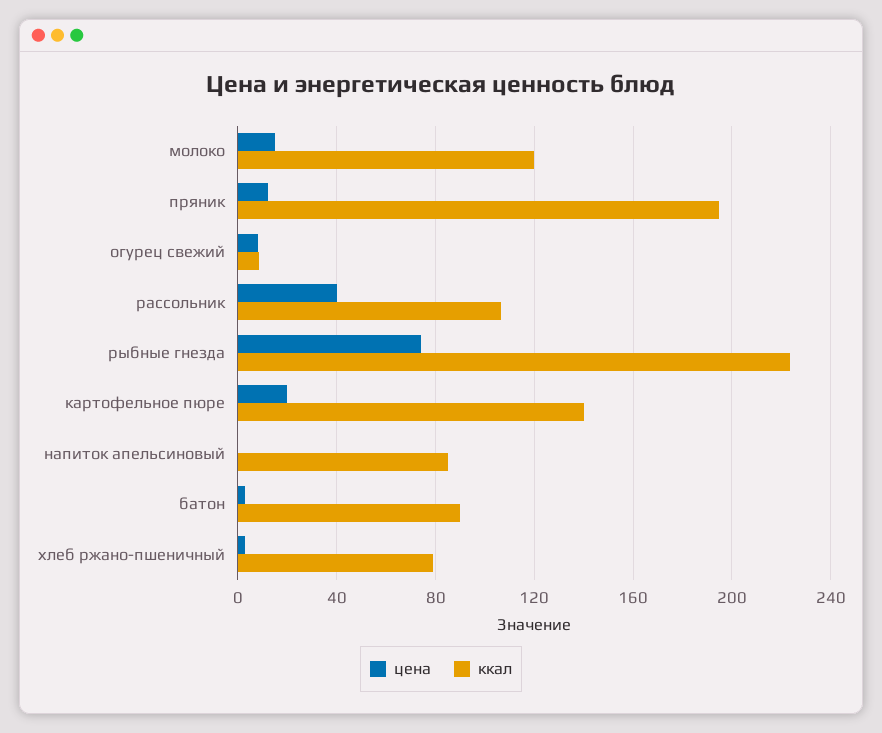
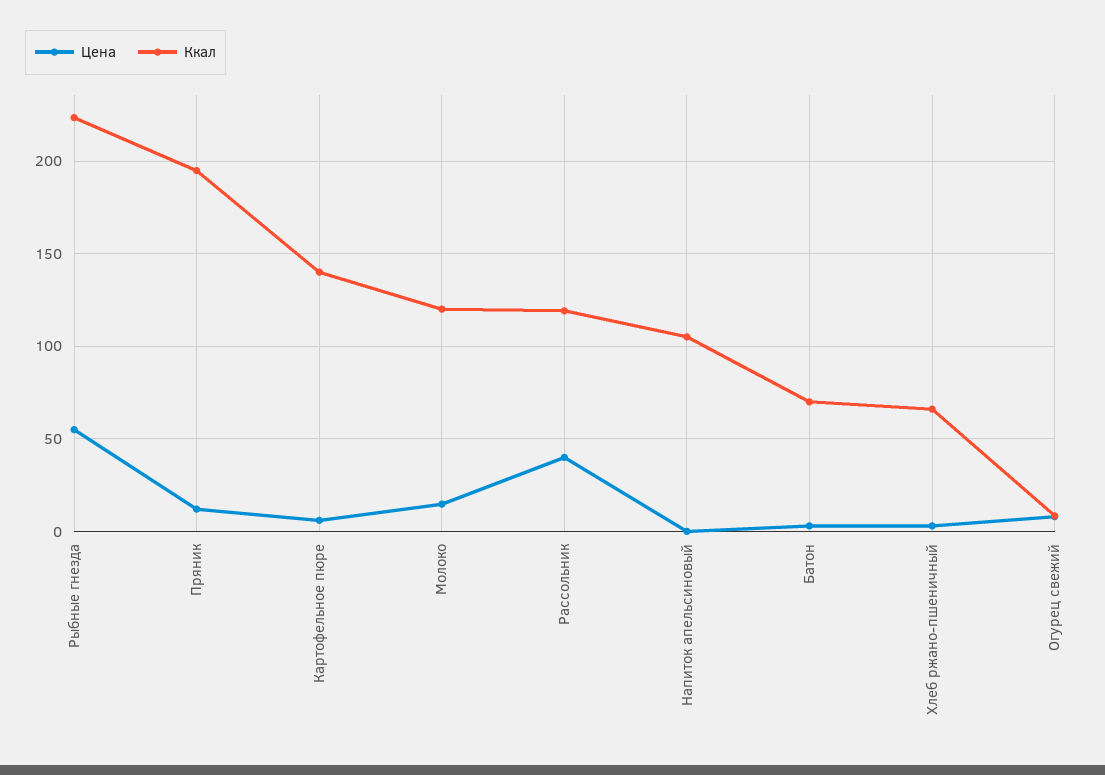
ккал, рассольник: 105 -> 120
цена, рыбные гнезда: 75 -> 55
цена, картофельное пюре: 20 -> 5
ккал, напиток апельсиновый: 85 -> 105
ккал, батон: 90 -> 70
ккал, хлеб ржано-пшеничный: 80 -> 65

